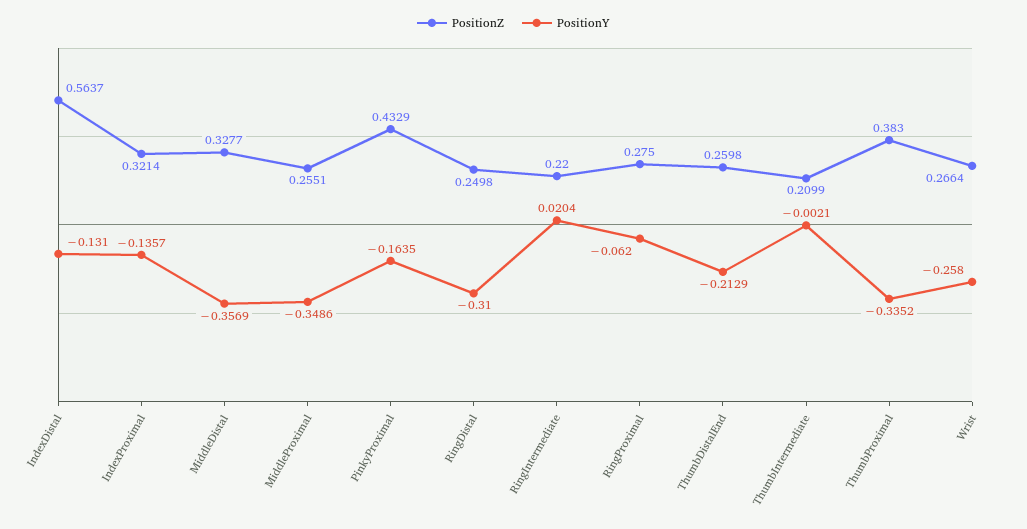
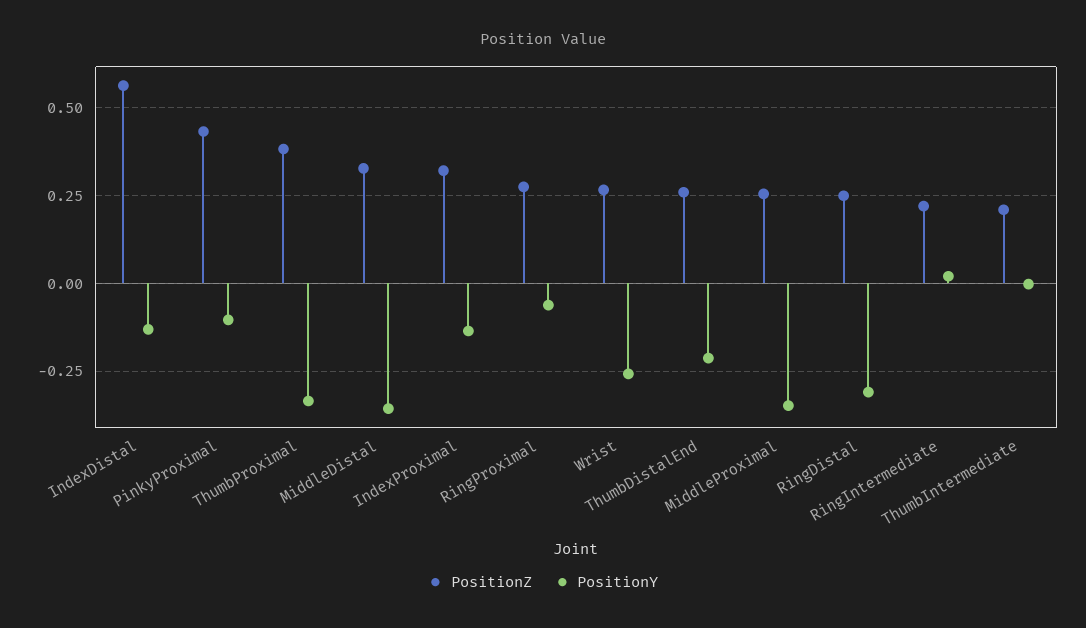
PositionY, PinkyProximal: -0.1635 -> -0.1

